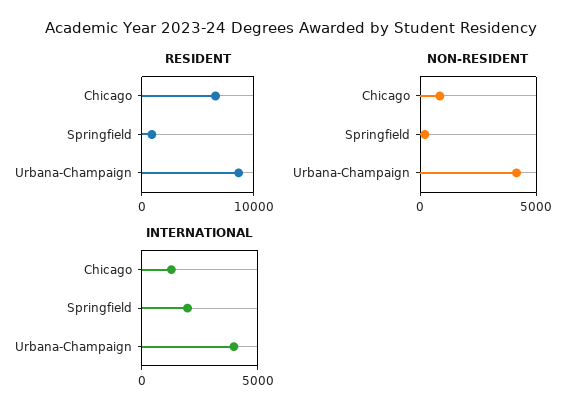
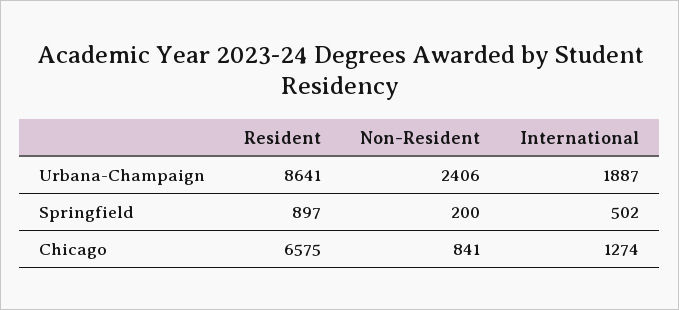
NON-RESIDENT, Urbana-Champaign: 4000 -> 2406
INTERNATIONAL, Springfield: 2000 -> 502
INTERNATIONAL, Urbana-Champaign: 4000 -> 1887

